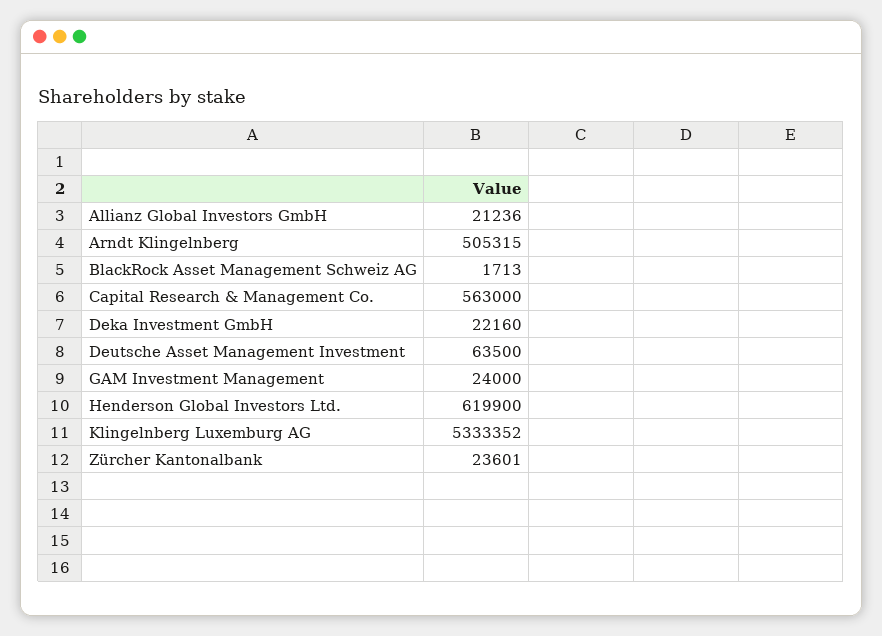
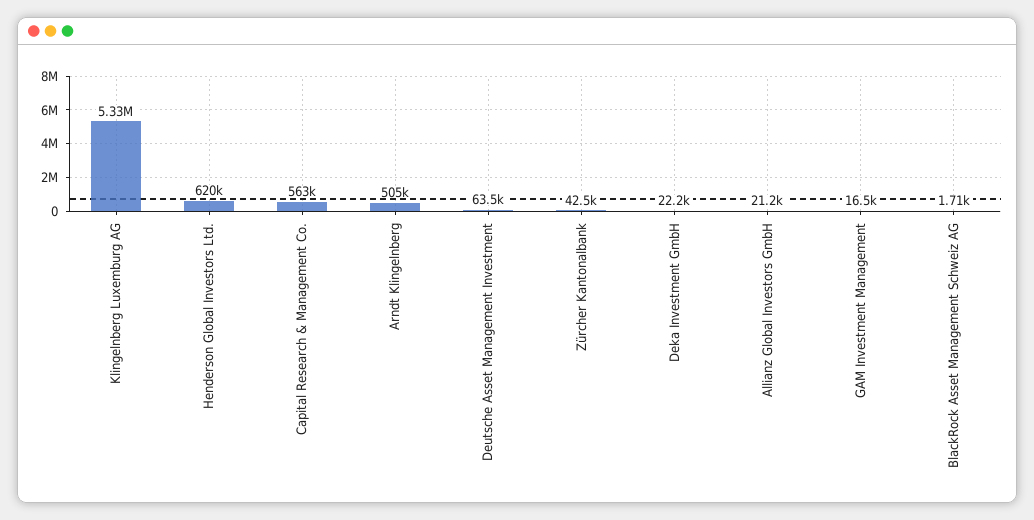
GAM Investment Management: 24000 -> 16500
Zürcher Kantonalbank: 23601 -> 42500

